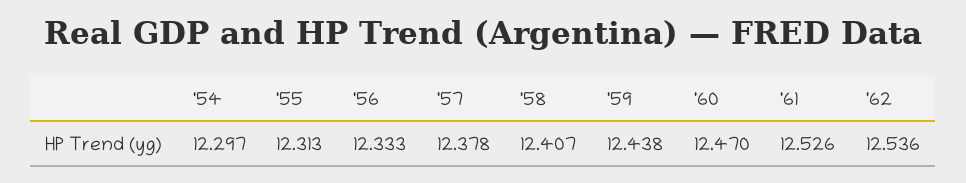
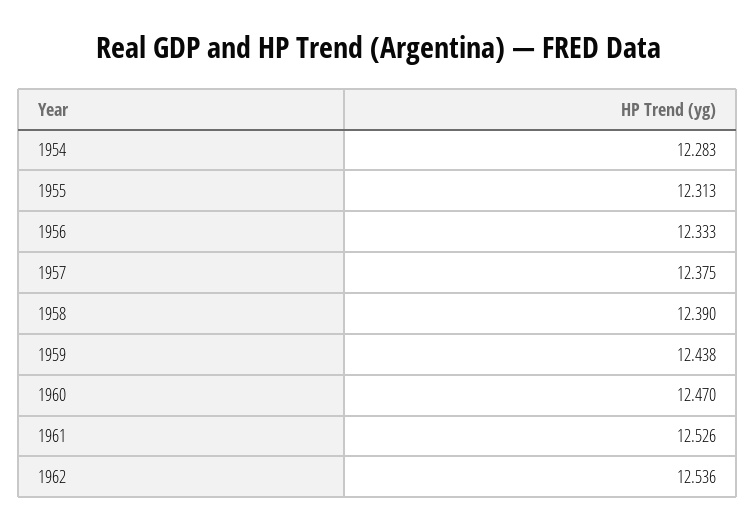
'54: 12.297 -> 12.283
'57: 12.378 -> 12.375
'58: 12.407 -> 12.39

